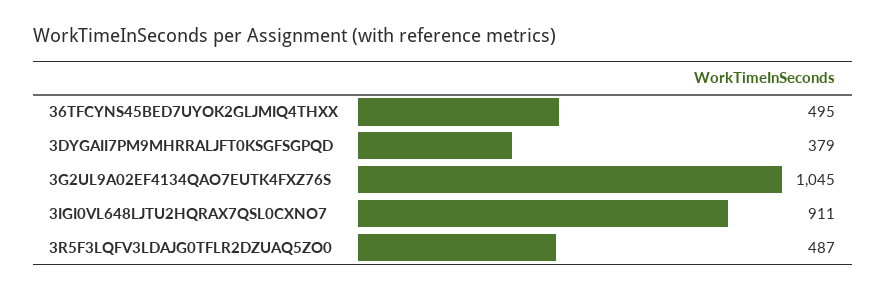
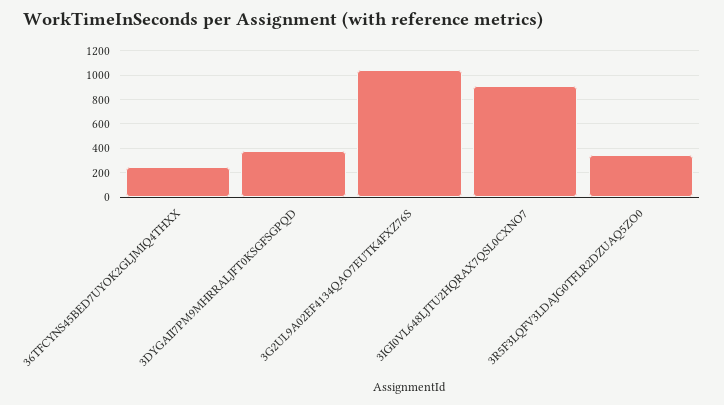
36TFCYNS45BED7UYOK2GLJMIQ4THXX: 495 -> 250
3R5F3LQFV3LDAJG0TFLR2DZUAQ5ZO0: 487 -> 350

